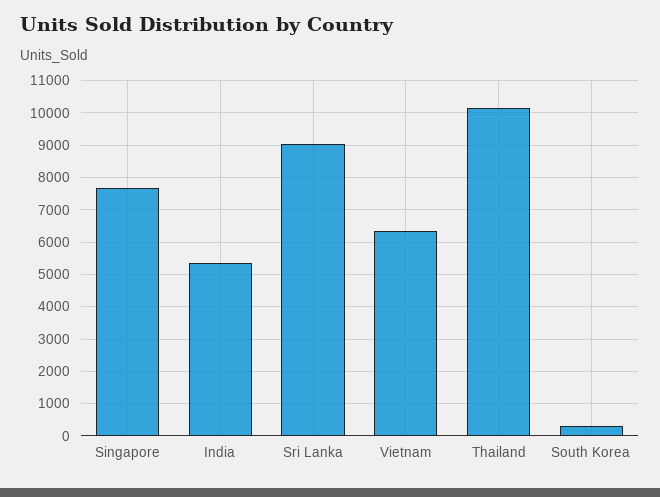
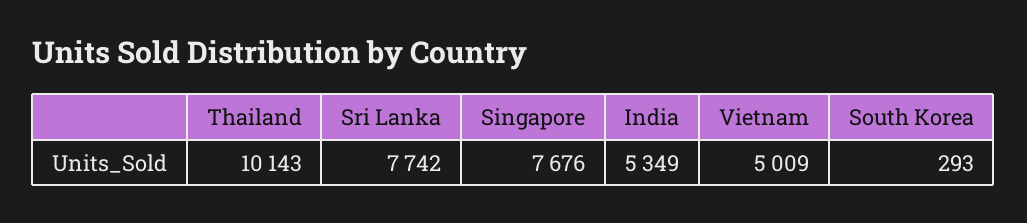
Sri Lanka: 9000 -> 7742
Vietnam: 6400 -> 5009

